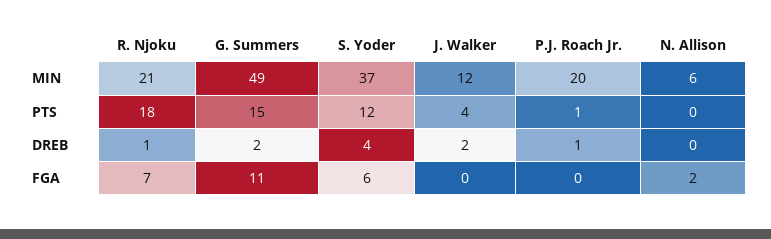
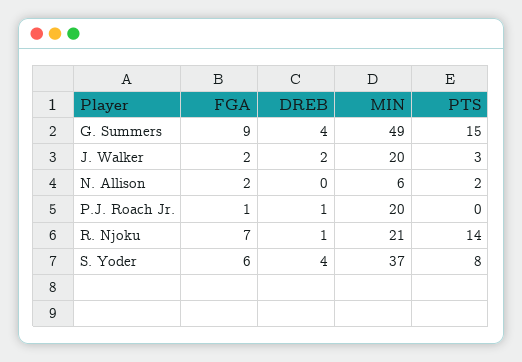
J. Walker, MIN: 12 -> 20
R. Njoku, PTS: 18 -> 14
S. Yoder, PTS: 12 -> 8
J. Walker, PTS: 4 -> 3
P.J. Roach Jr., PTS: 1 -> 0
N. Allison, PTS: 0 -> 2
G. Summers, DREB: 2 -> 4
G. Summers, FGA: 11 -> 9
J. Walker, FGA: 0 -> 2
P.J. Roach Jr., FGA: 0 -> 1

